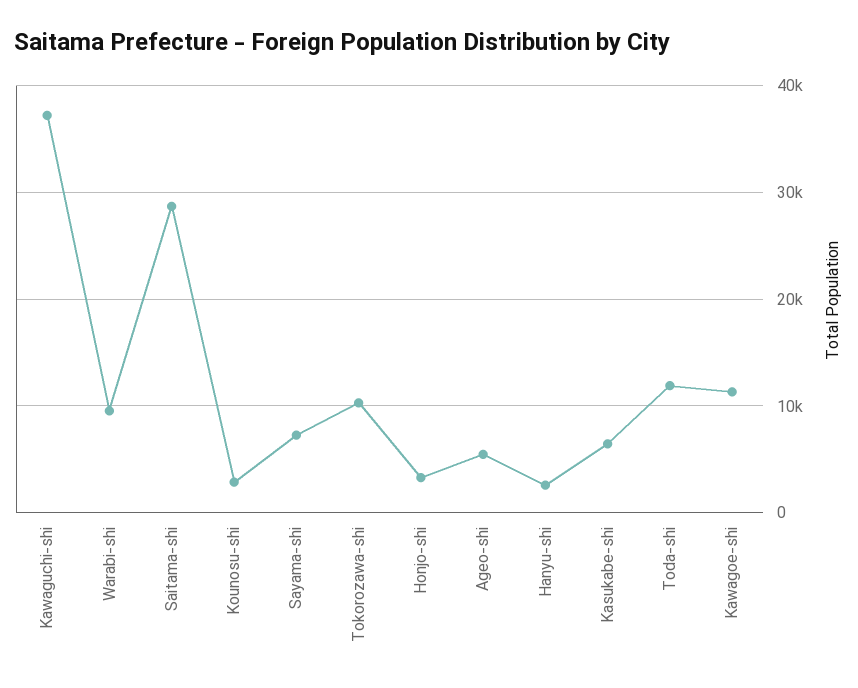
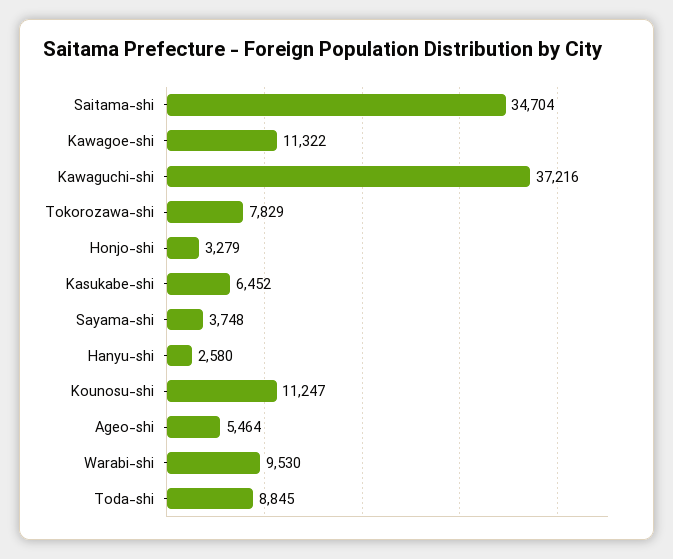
Saitama-shi: 29000 -> 34704
Kounosu-shi: 3000 -> 11247
Sayama-shi: 7000 -> 3748
Tokorozawa-shi: 10000 -> 7829
Toda-shi: 12000 -> 8845

